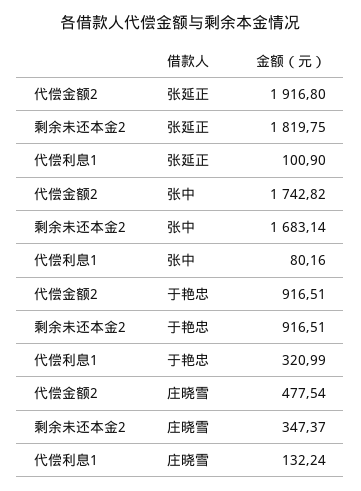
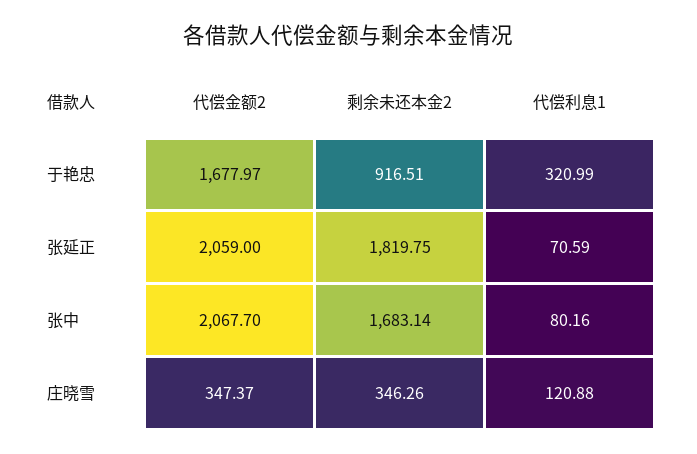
代偿金额2, 张延正: 1916.8 -> 2059
代偿利息1, 张延正: 100.9 -> 70.59
代偿金额2, 张中: 1742.82 -> 2067.7
代偿金额2, 于艳忠: 916.51 -> 1677.97
代偿金额2, 庄晓雪: 477.54 -> 347.37
剩余未还本金2, 庄晓雪: 347.37 -> 346.26
代偿利息1, 庄晓雪: 132.24 -> 120.88

